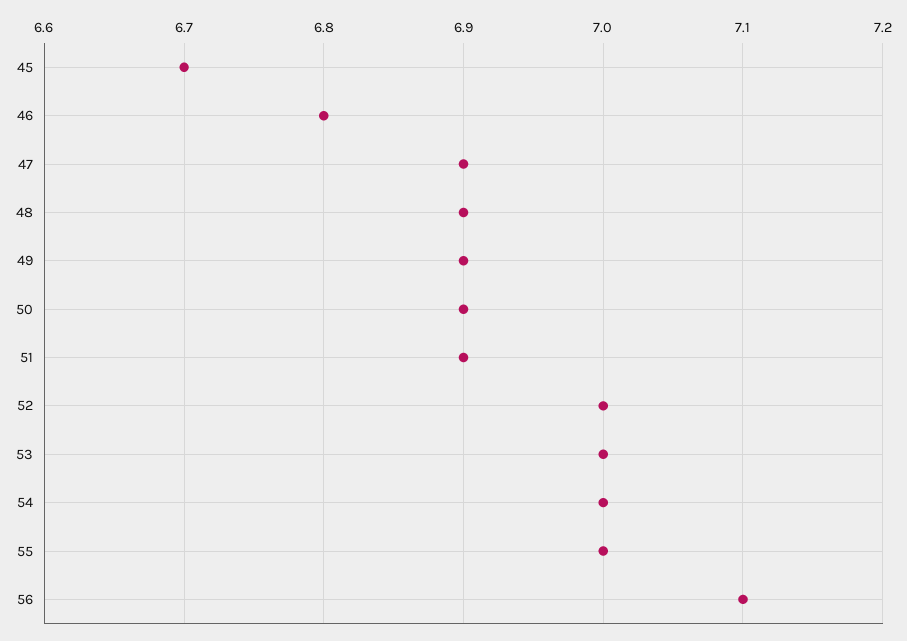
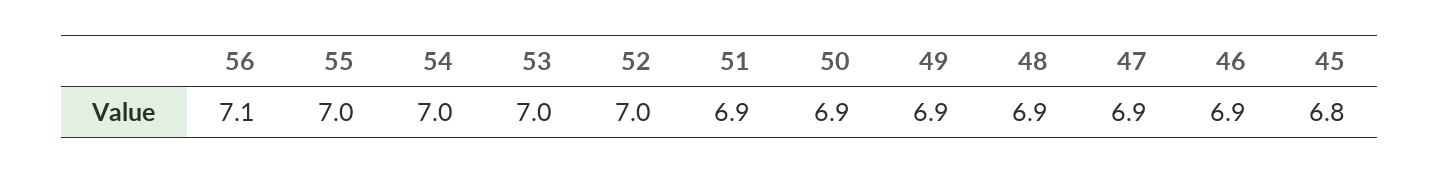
45: 6.7 -> 6.8
46: 6.8 -> 6.9

